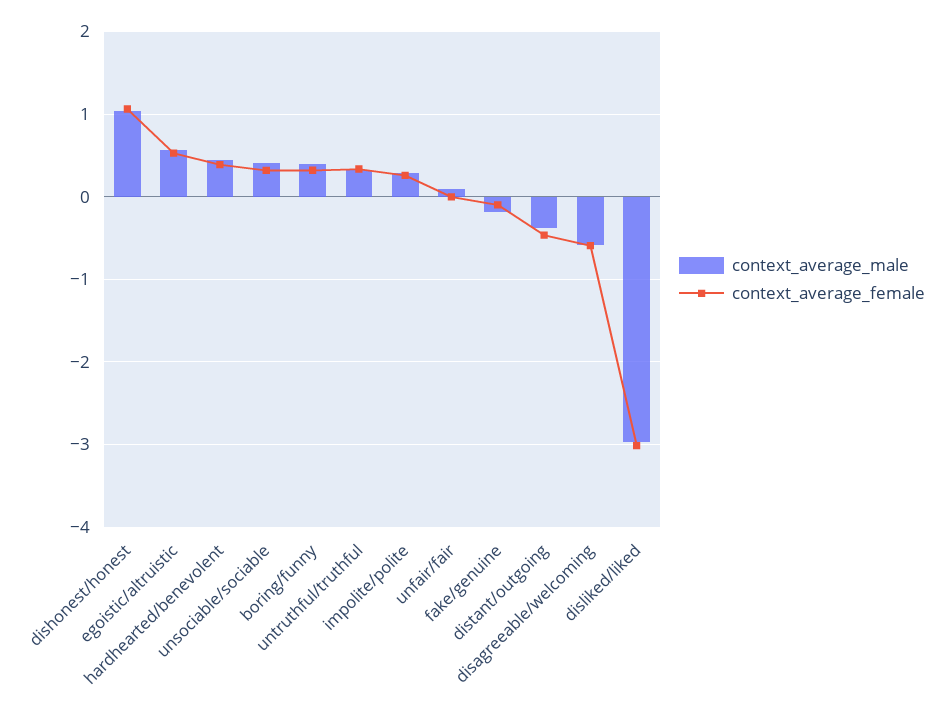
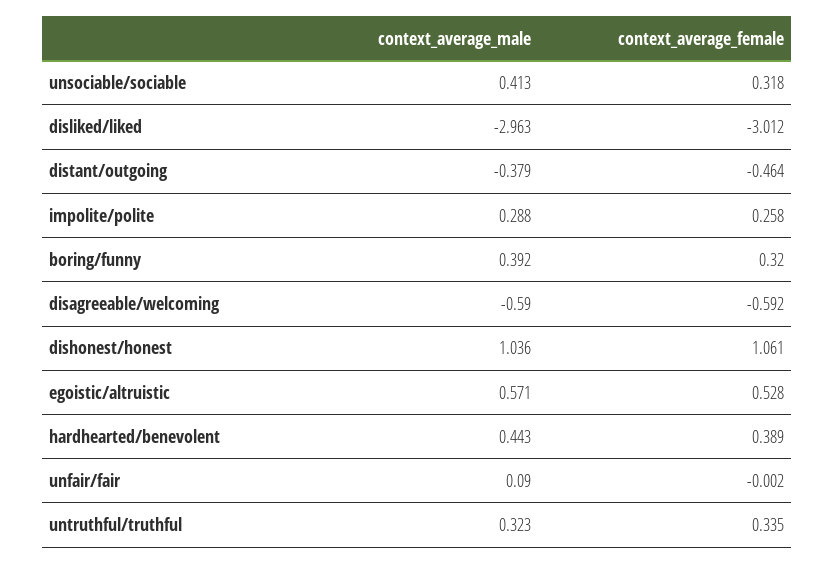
context_average_male, fake/genuine: -0.2 -> none
context_average_female, fake/genuine: -0.1 -> none

